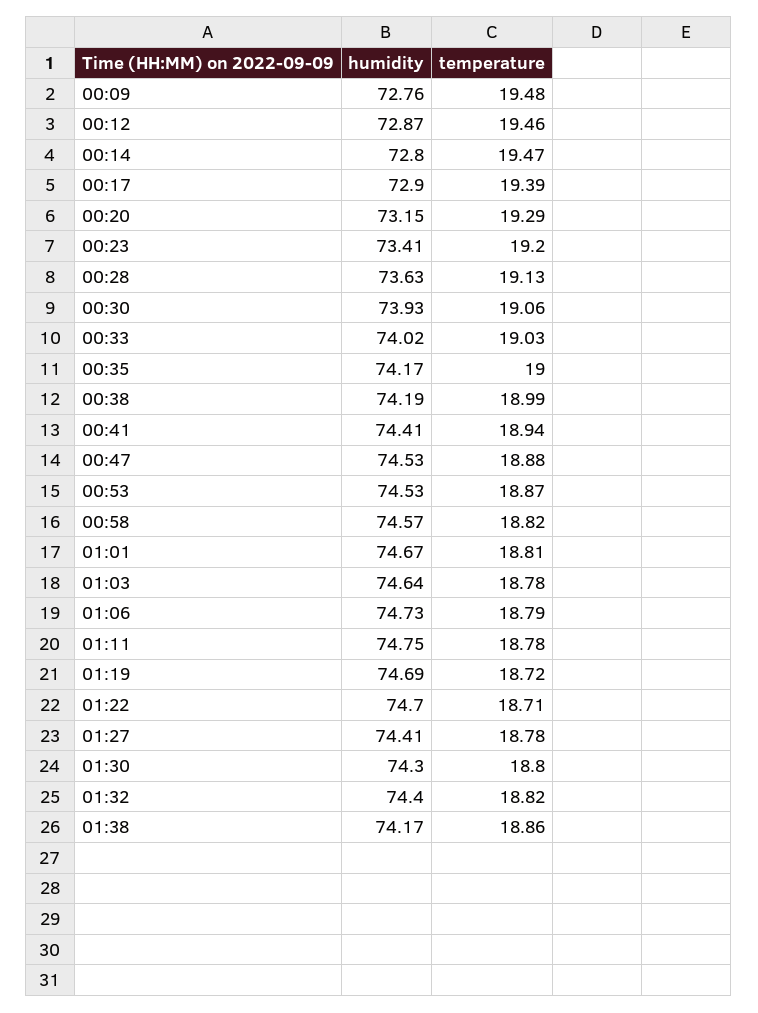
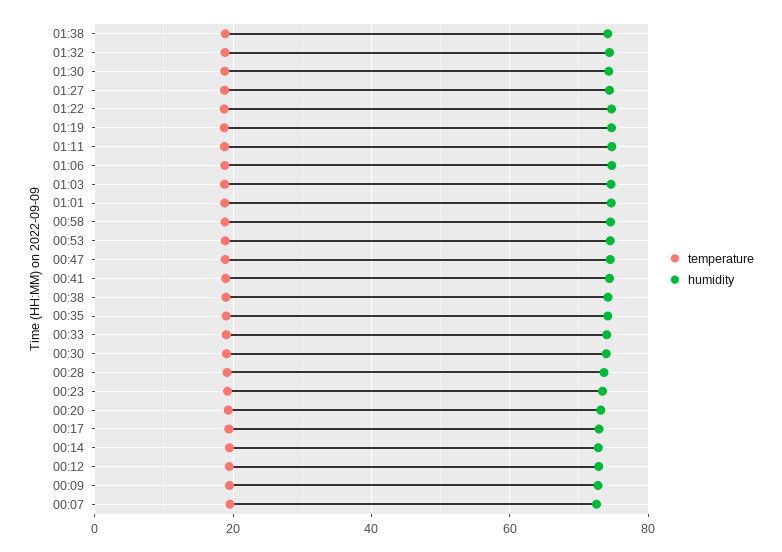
temperature, 00:07: none -> 20
humidity, 00:07: none -> 72

